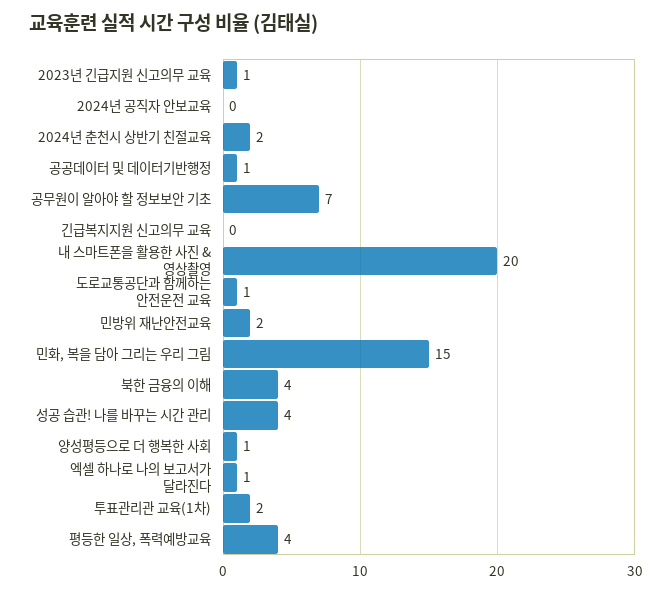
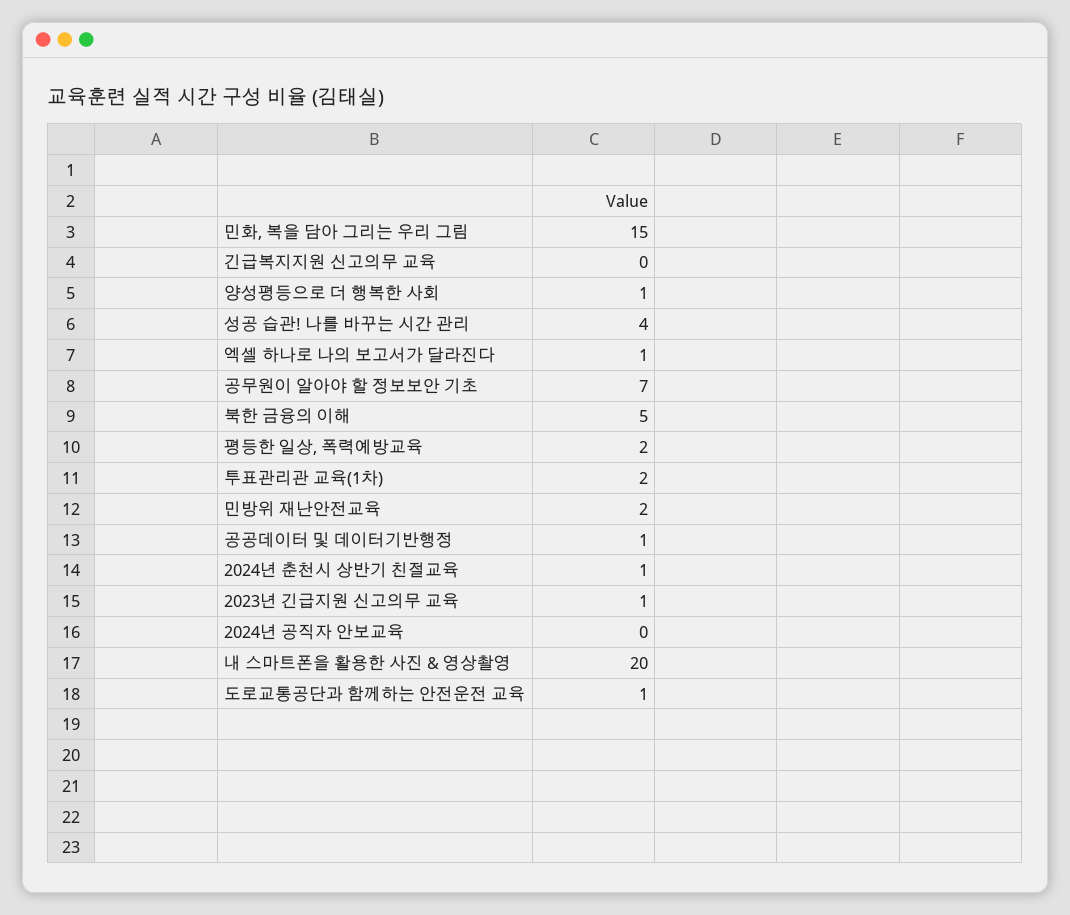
2024년 춘천시 상반기 친절교육: 2 -> 1
북한 금융의 이해: 4 -> 5
평등한 일상, 폭력예방교육: 4 -> 2

